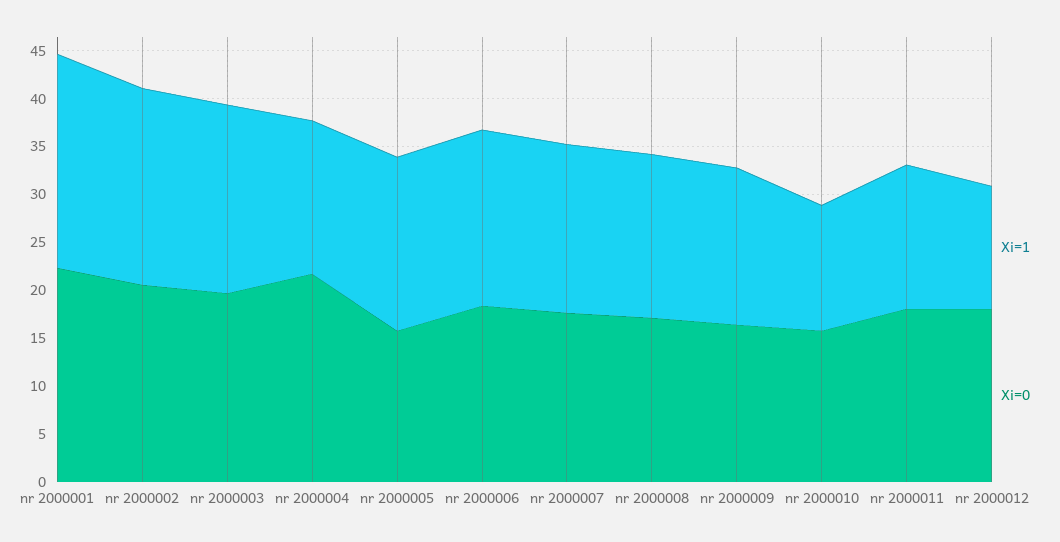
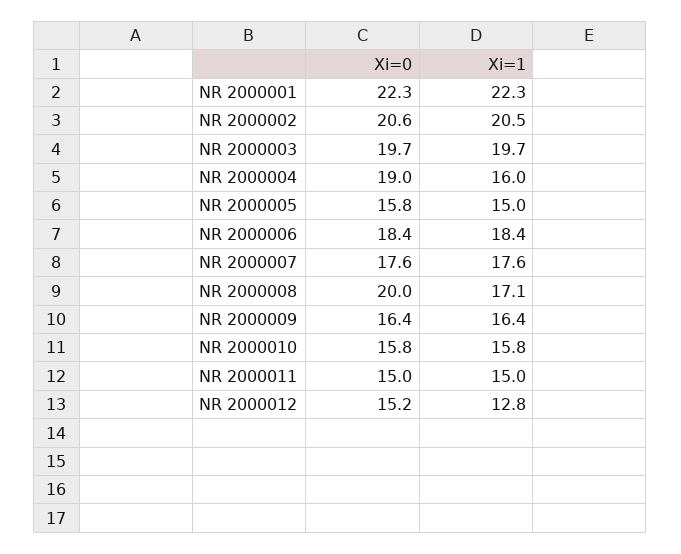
Xi=0, nr 2000004: 22 -> 19
Xi=1, nr 2000005: 18 -> 15
Xi=0, nr 2000008: 17 -> 20
Xi=1, nr 2000010: 13 -> 15.8
Xi=0, nr 2000011: 18 -> 15
Xi=0, nr 2000012: 18 -> 15.2

